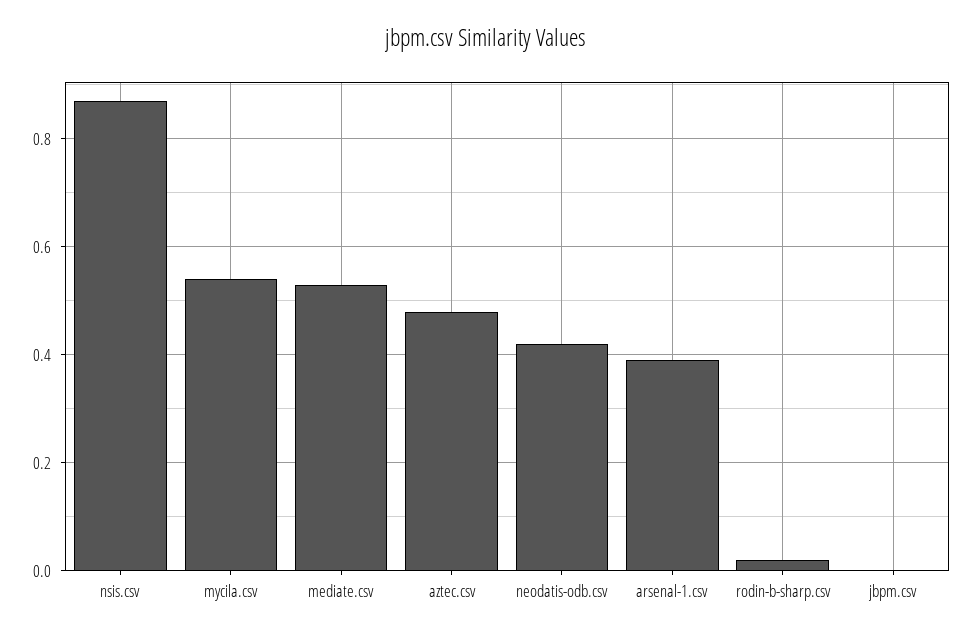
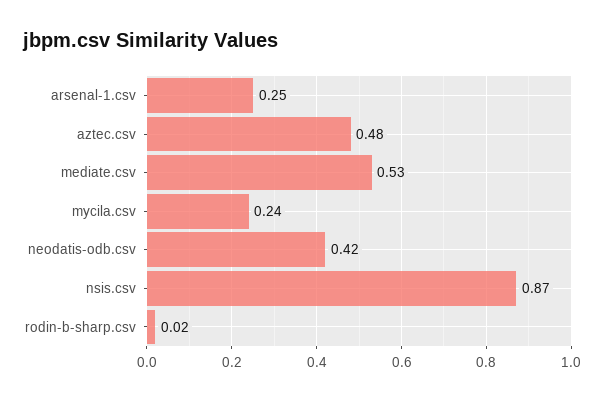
mycila.csv: 0.55 -> 0.24
arsenal-1.csv: 0.4 -> 0.25
jbpm.csv: 0 -> none

